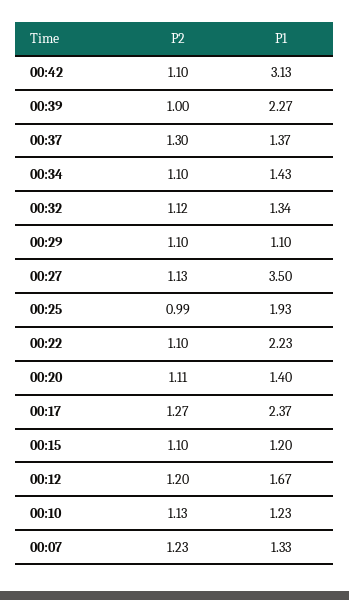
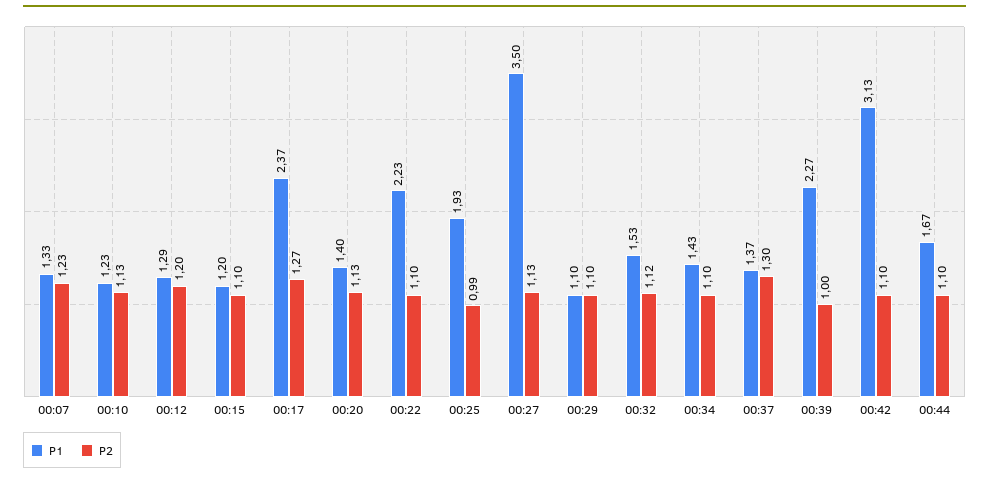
P1, 00:32: 1.34 -> 1.53
P2, 00:20: 1.11 -> 1.13
P1, 00:12: 1.67 -> 1.29
P1, 00:44: none -> 1.67
P2, 00:44: none -> 1.1

